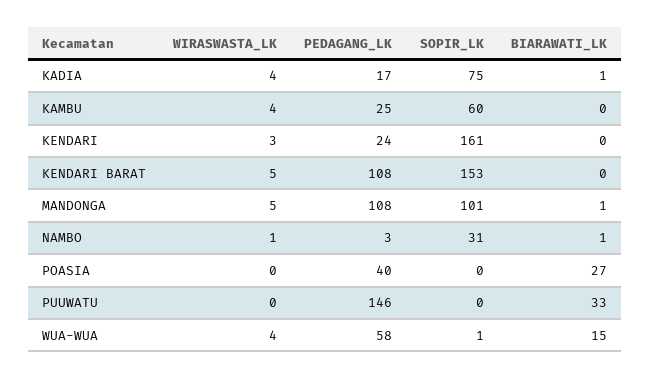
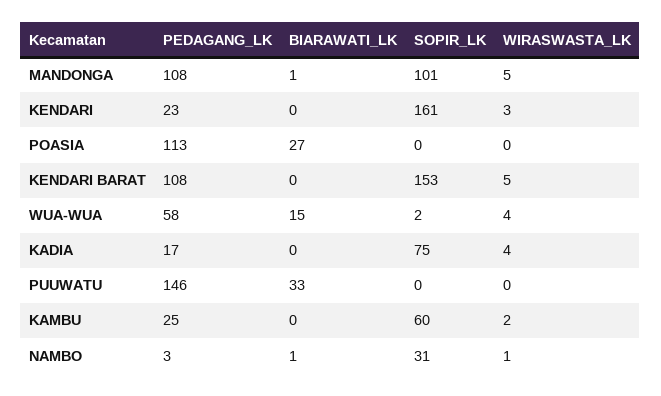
BIARAWATI_LK, KADIA: 1 -> 0
WIRASWASTA_LK, KAMBU: 4 -> 2
PEDAGANG_LK, KENDARI: 24 -> 23
PEDAGANG_LK, POASIA: 40 -> 113
SOPIR_LK, WUA-WUA: 1 -> 2

